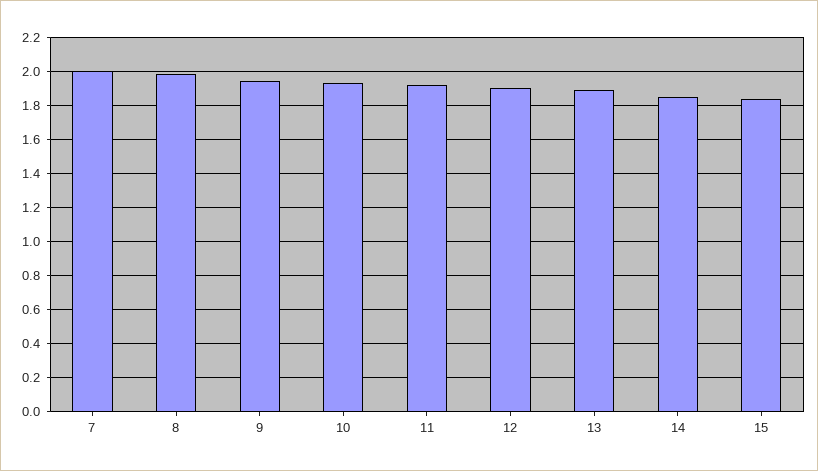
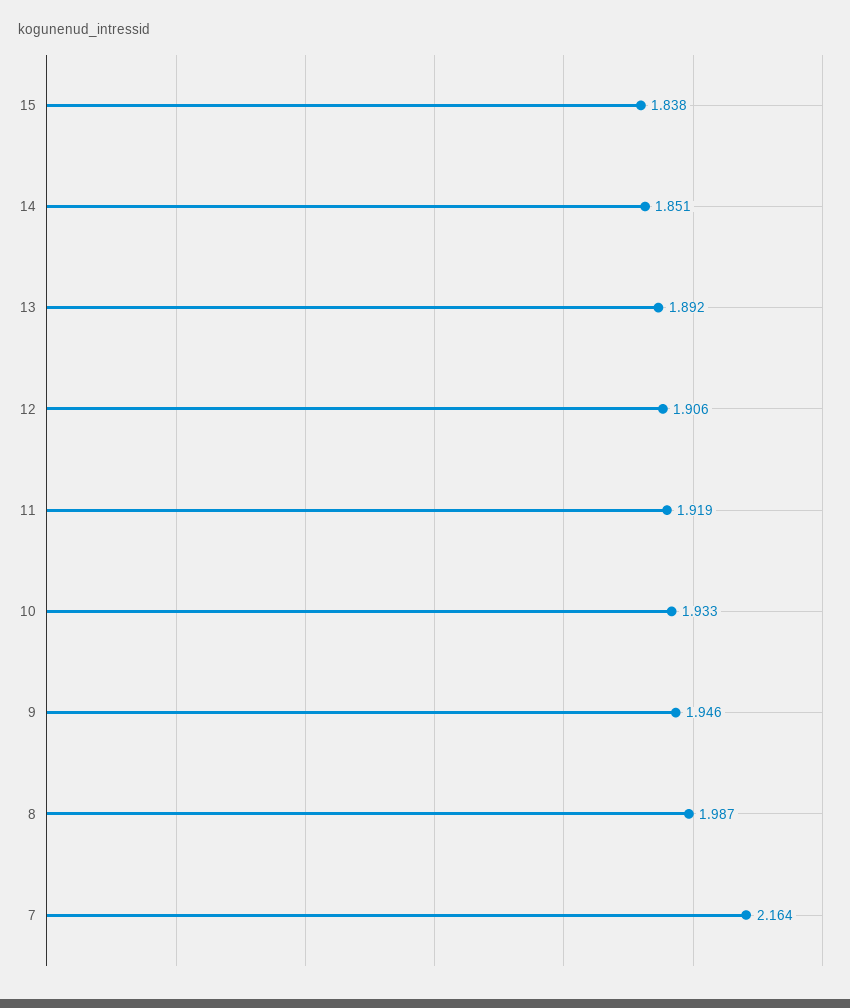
7: 2 -> 2.164

